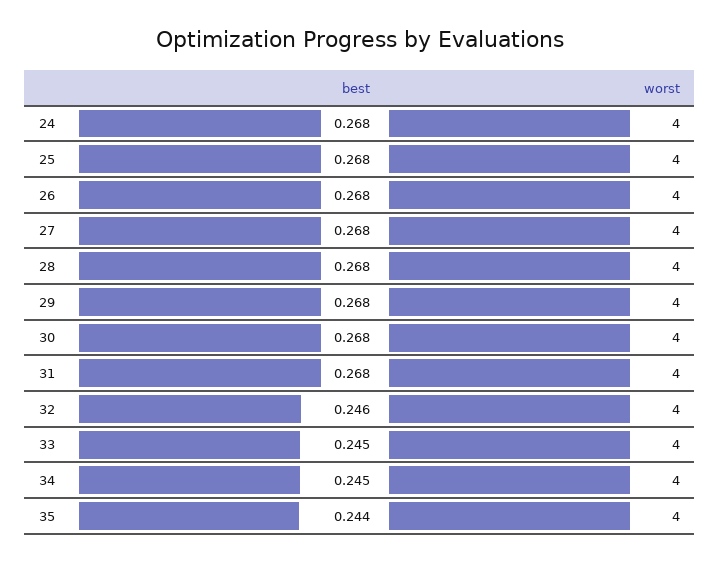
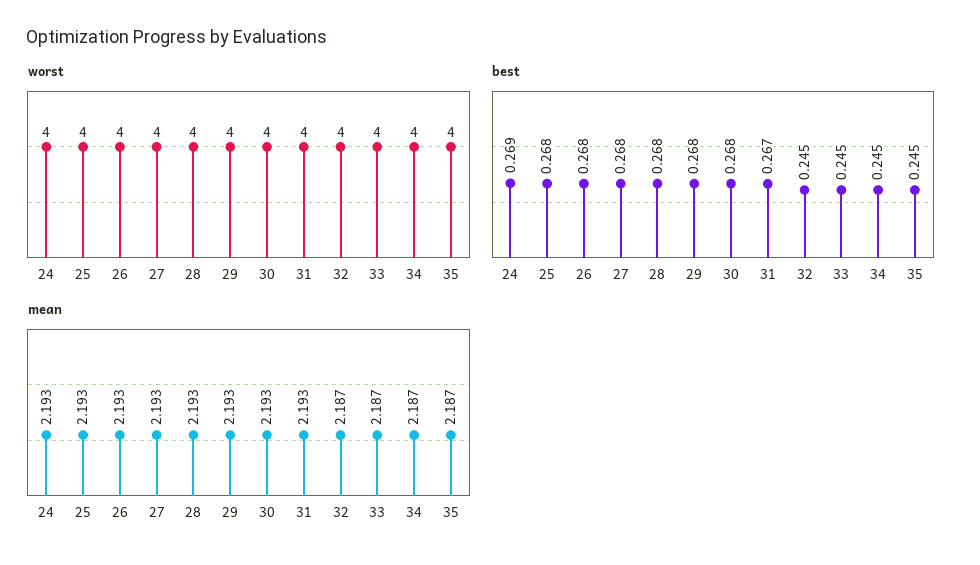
best, 24: 0.268 -> 0.269
best, 31: 0.268 -> 0.267
best, 32: 0.246 -> 0.245
best, 35: 0.244 -> 0.245
mean, 24: none -> 2.193
mean, 25: none -> 2.193
mean, 26: none -> 2.193
mean, 27: none -> 2.193
mean, 28: none -> 2.193
mean, 29: none -> 2.193
mean, 30: none -> 2.193
mean, 31: none -> 2.193
mean, 32: none -> 2.187
mean, 33: none -> 2.187
mean, 34: none -> 2.187
mean, 35: none -> 2.187

